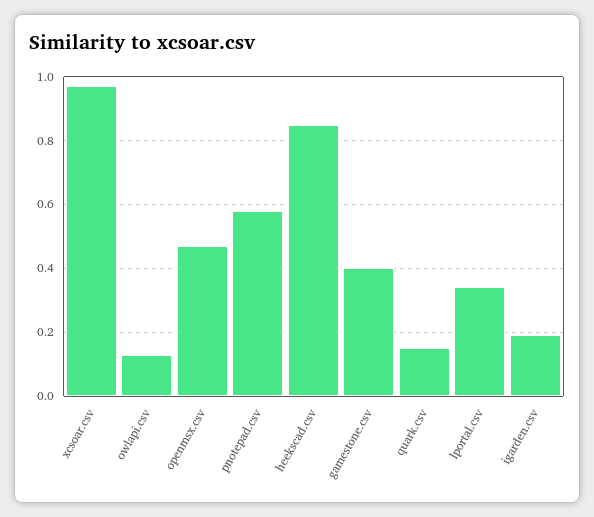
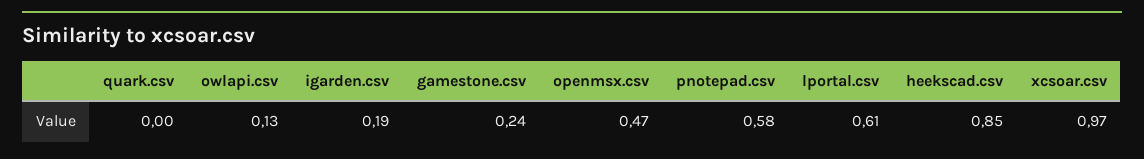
gamestone.csv: 0.4 -> 0.24
quark.csv: 0.15 -> 0
lportal.csv: 0.35 -> 0.61

